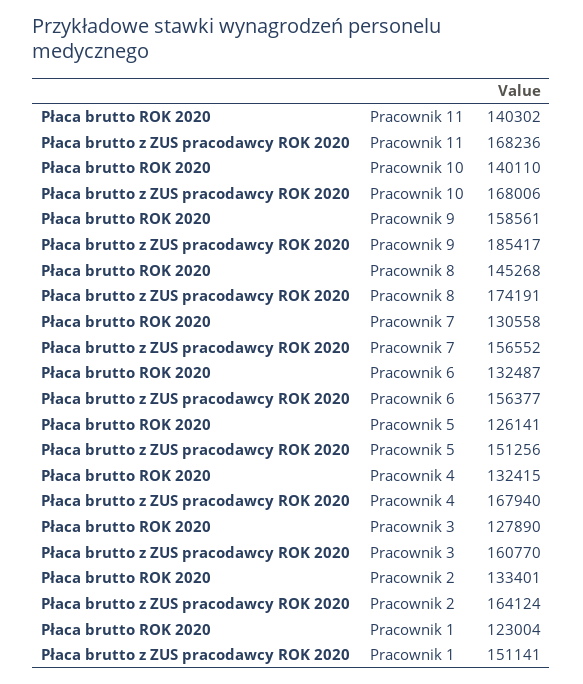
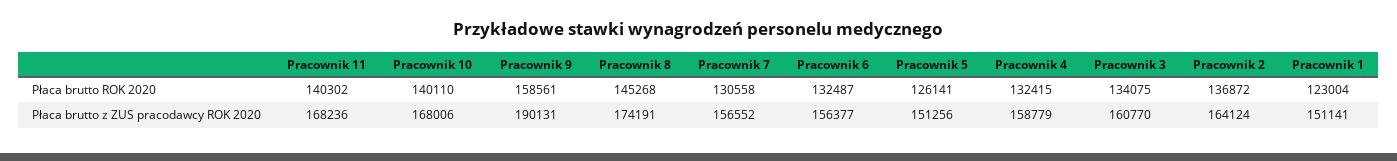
Płaca brutto z ZUS pracodawcy ROK 2020, Pracownik 9: 185417 -> 190131
Płaca brutto z ZUS pracodawcy ROK 2020, Pracownik 4: 167940 -> 158779
Płaca brutto ROK 2020, Pracownik 3: 127890 -> 134075
Płaca brutto ROK 2020, Pracownik 2: 133401 -> 136872

